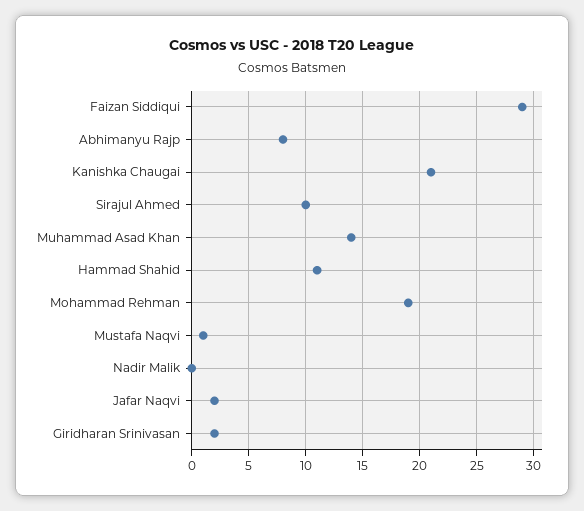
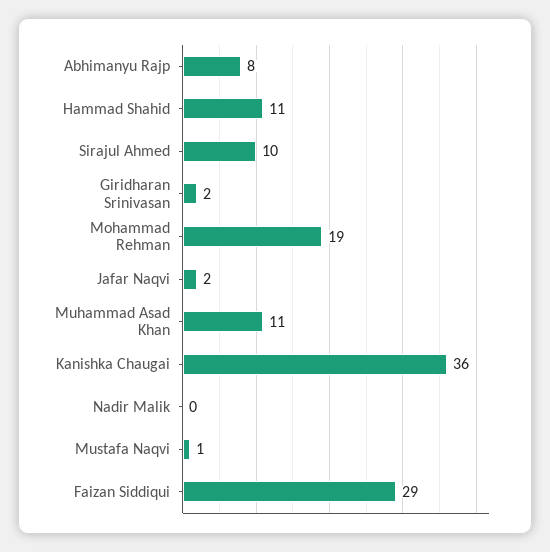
Kanishka Chaugai: 21 -> 36
Muhammad Asad Khan: 14 -> 11

